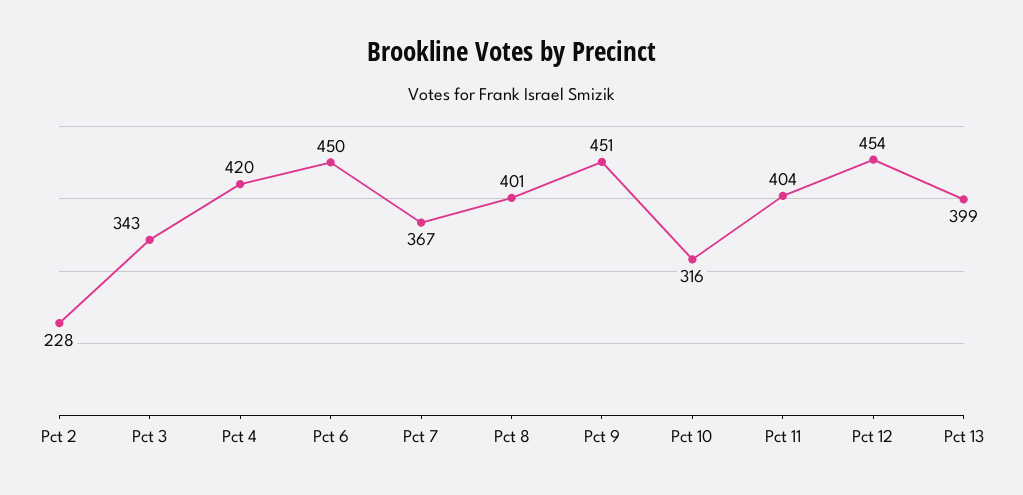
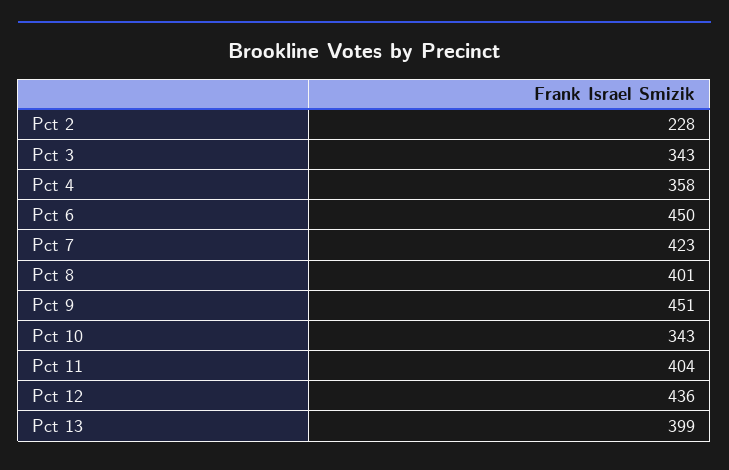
Pct 4: 420 -> 358
Pct 7: 367 -> 423
Pct 10: 316 -> 343
Pct 12: 454 -> 436

